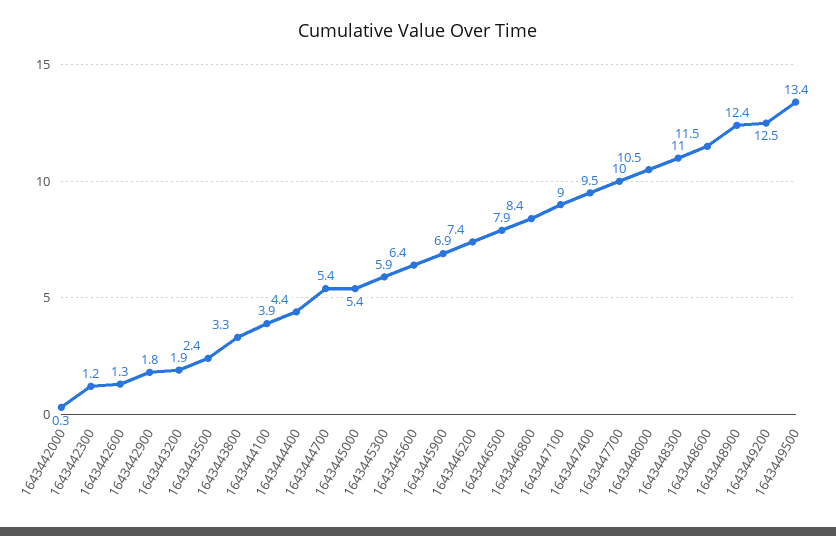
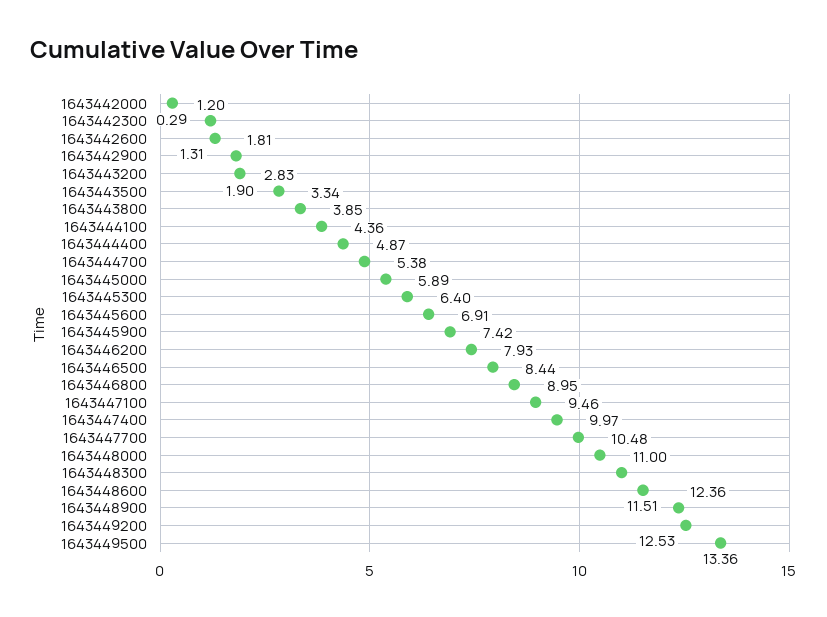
1643443500: 2.4 -> 2.83
1643444700: 5.4 -> 4.87

